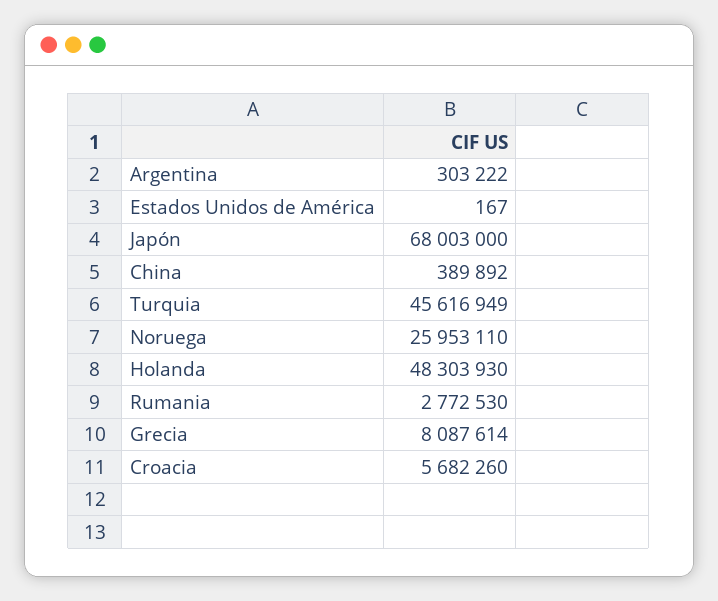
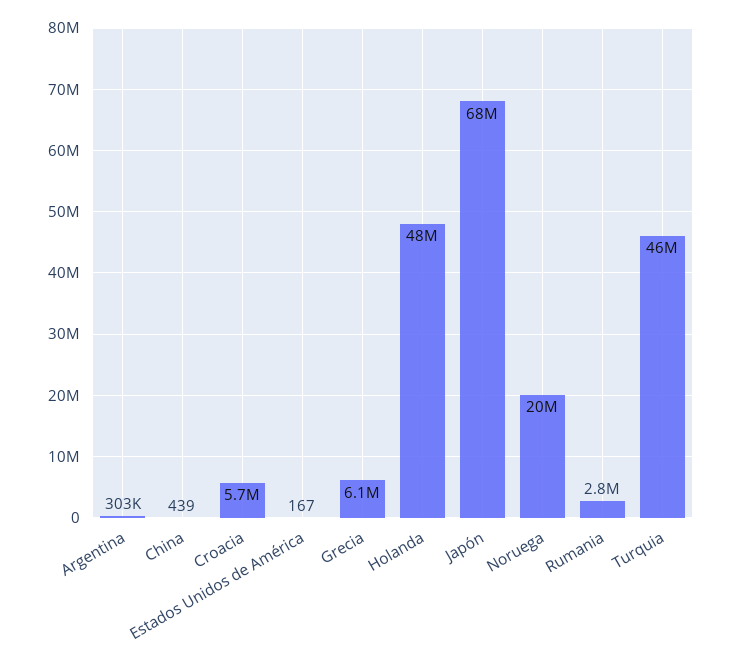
China: 389892 -> 439
Noruega: 25953110 -> 20000000
Grecia: 8087614 -> 6100000

